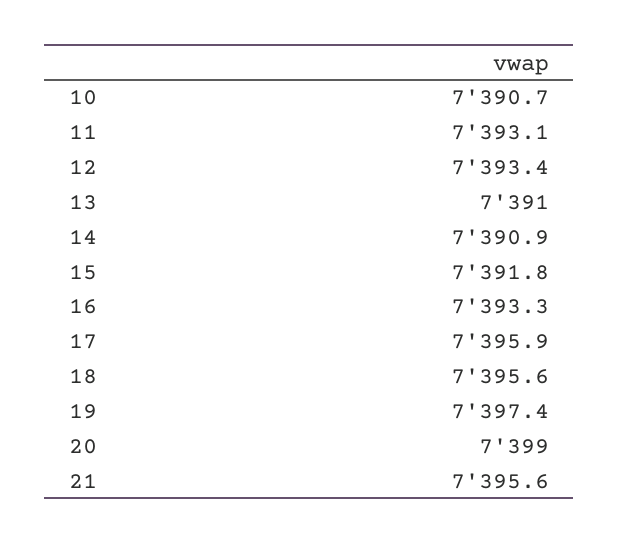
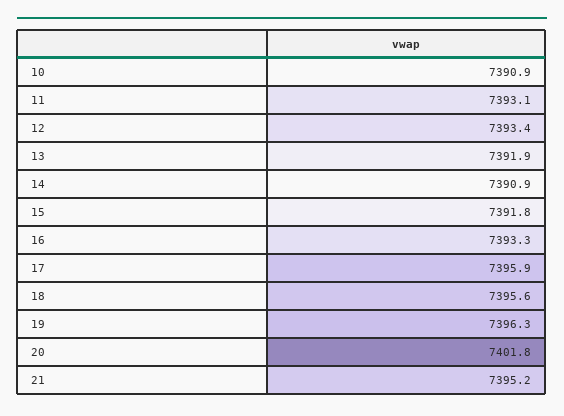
10: 7390.7 -> 7390.9
13: 7391 -> 7391.9
19: 7397.4 -> 7396.3
20: 7399 -> 7401.8
21: 7395.6 -> 7395.2

